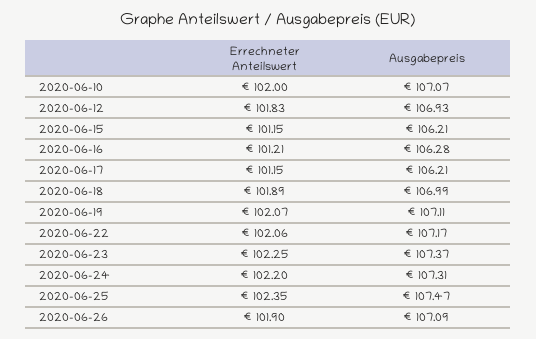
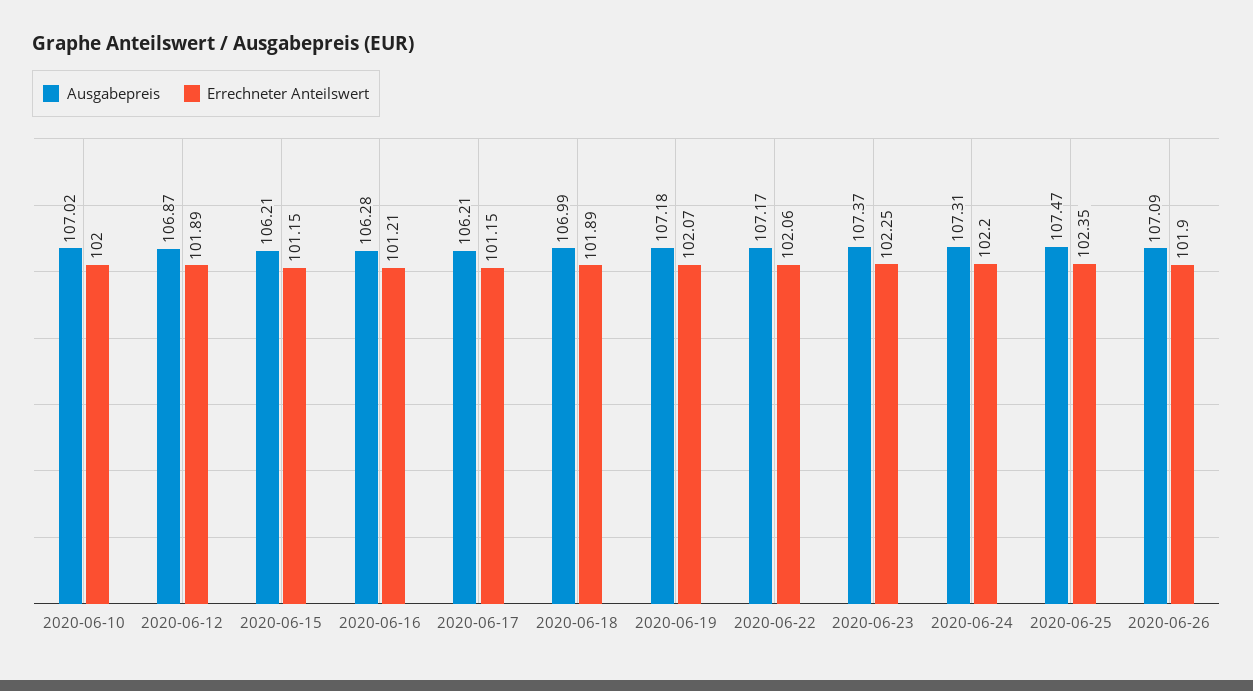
Ausgabepreis, 2020-06-10: 107.07 -> 107.02
Errechneter Anteilswert, 2020-06-12: 101.83 -> 101.89
Ausgabepreis, 2020-06-12: 106.93 -> 106.87
Ausgabepreis, 2020-06-19: 107.11 -> 107.18

